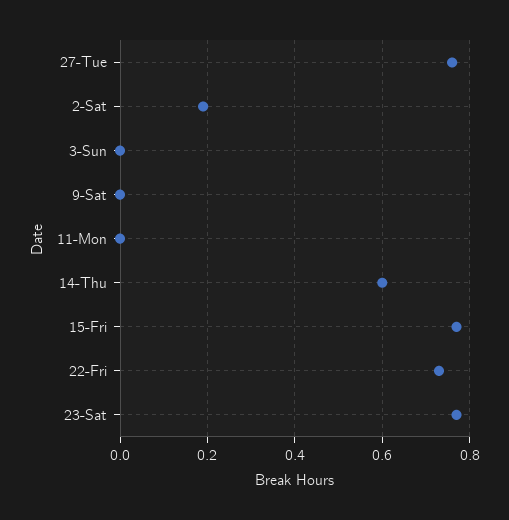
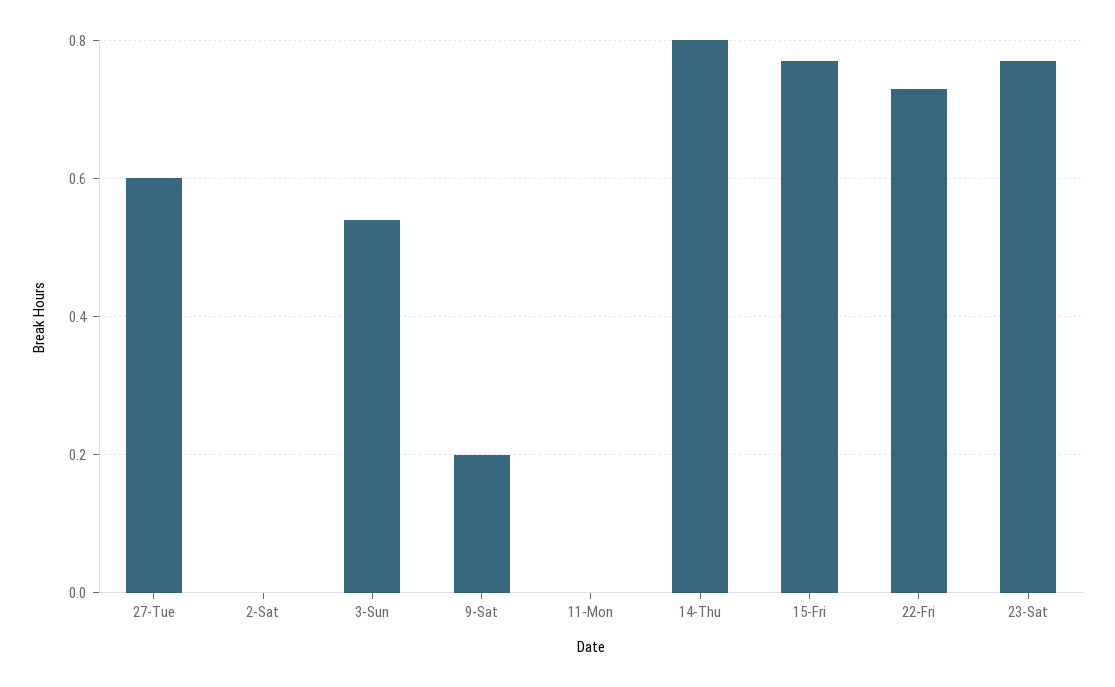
27-Tue: 0.75 -> 0.6
2-Sat: 0.2 -> 0
3-Sun: 0 -> 0.55
9-Sat: 0 -> 0.2
14-Thu: 0.6 -> 0.8

